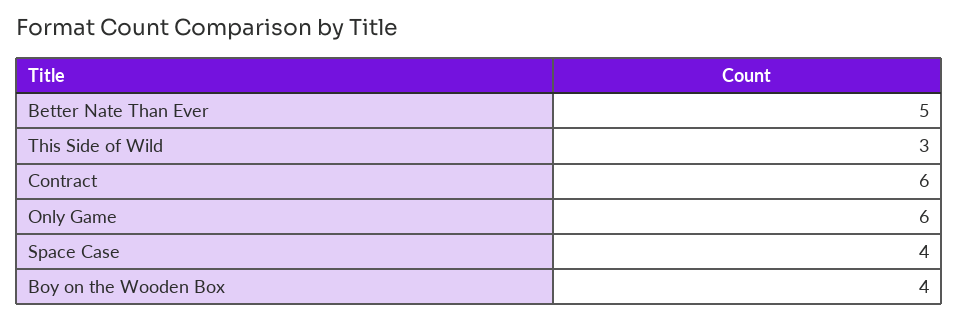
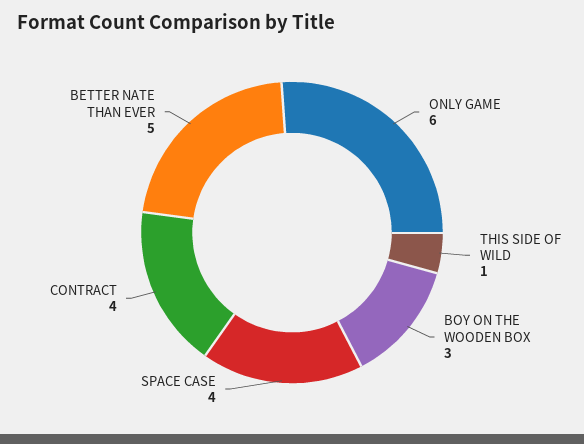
This Side of Wild: 3 -> 1
Contract: 6 -> 4
Boy on the Wooden Box: 4 -> 3

